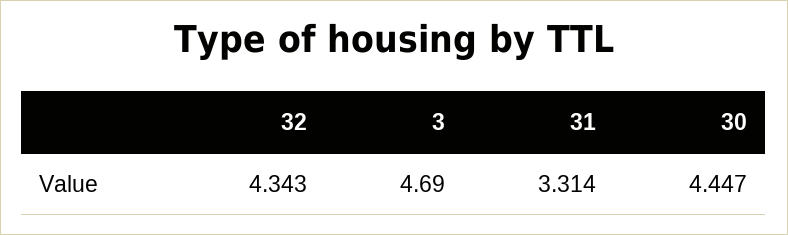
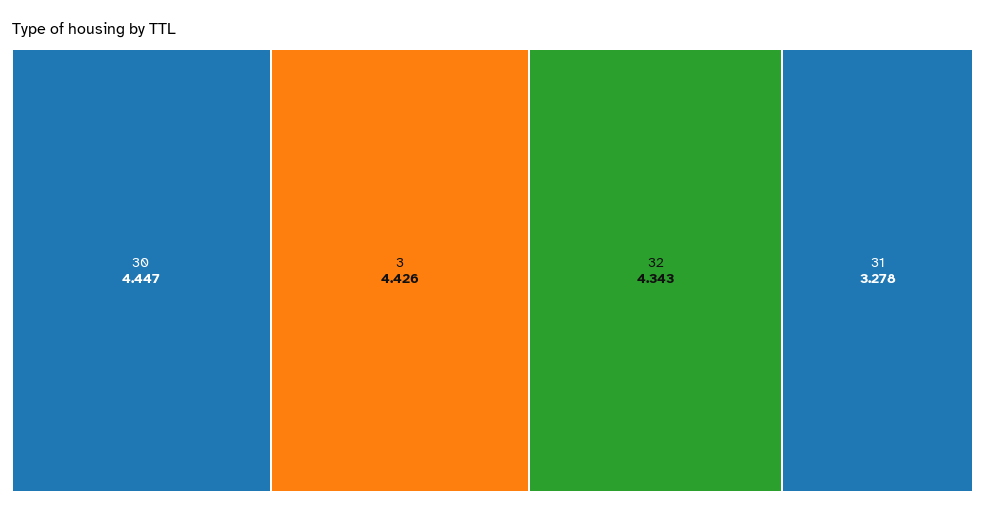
3: 4.69 -> 4.426
31: 3.314 -> 3.278

